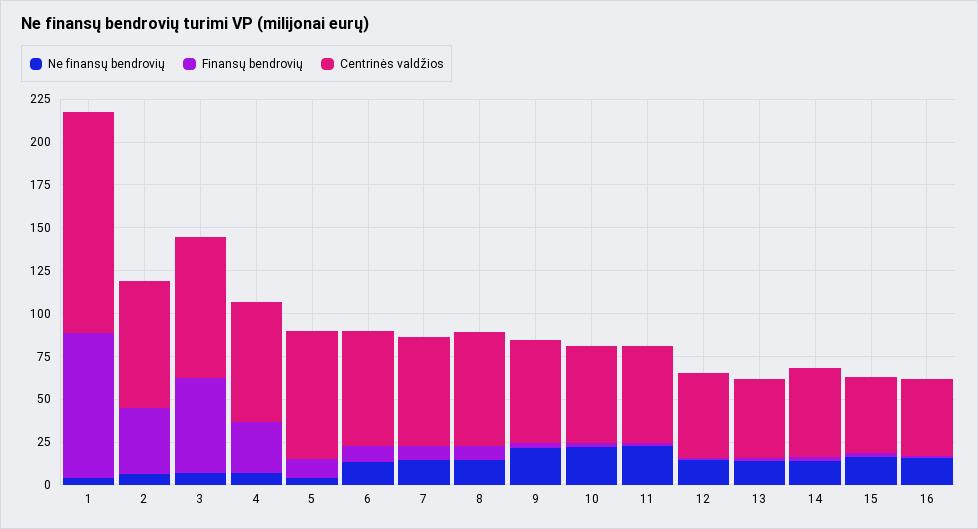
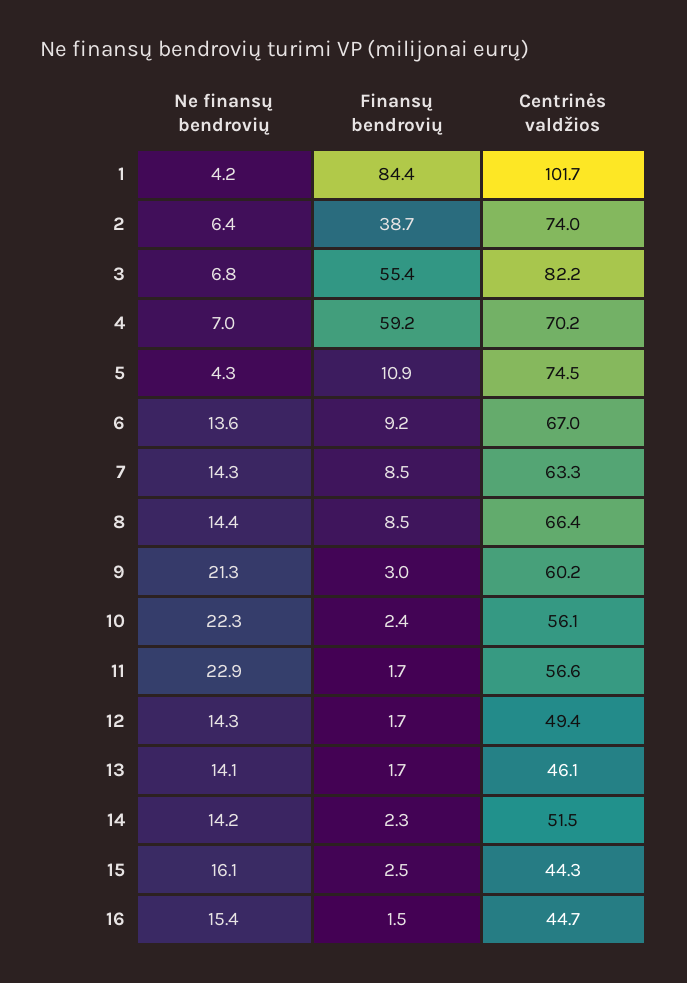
Centrinės valdžios, 1: 130 -> 101.7
Finansų bendrovių, 4: 30 -> 59.2

